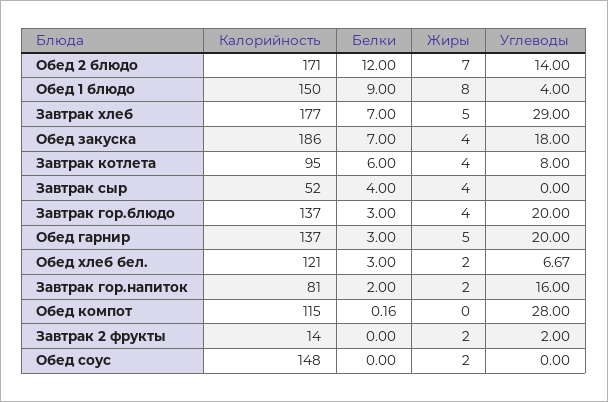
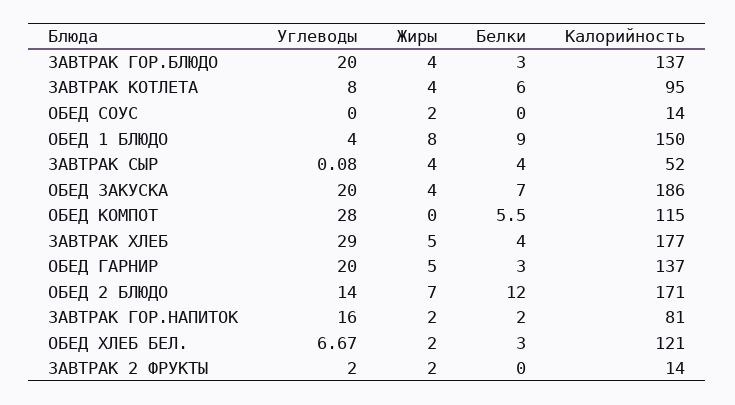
Белки, Завтрак хлеб: 7 -> 4
Углеводы, Обед закуска: 18 -> 20
Углеводы, Завтрак сыр: 0 -> 0.08
Белки, Обед компот: 0.16 -> 5.5
Калорийность, Обед соус: 148 -> 14

